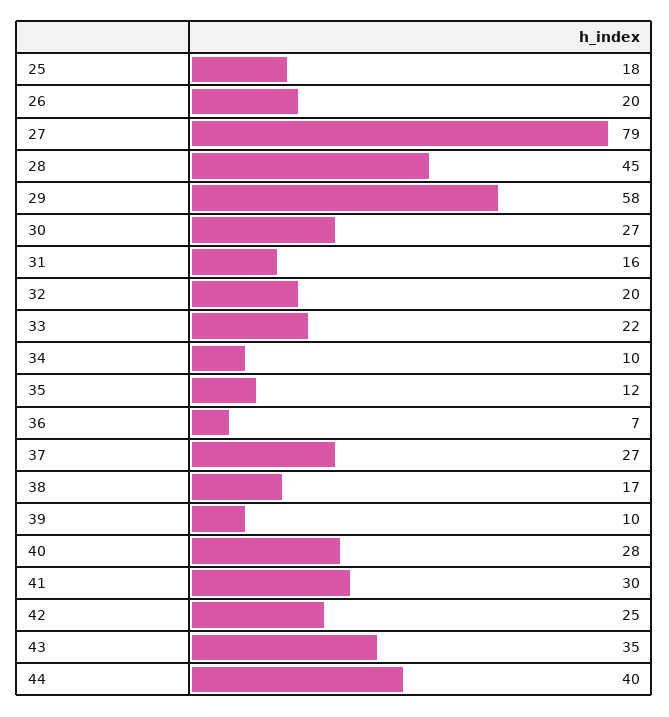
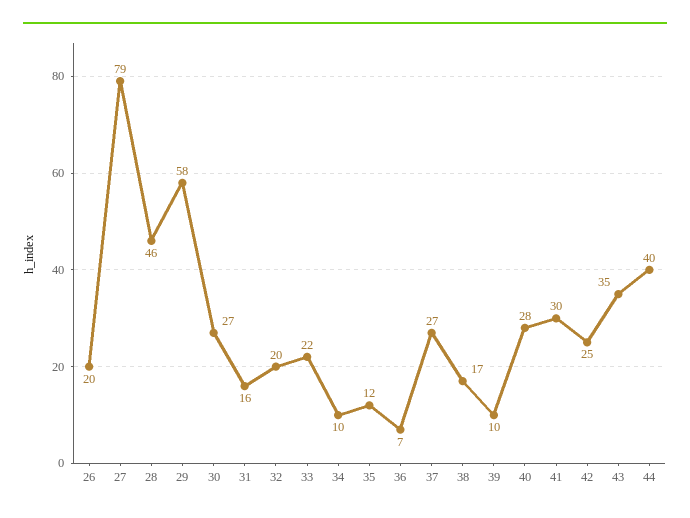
25: 18 -> none
28: 45 -> 46

